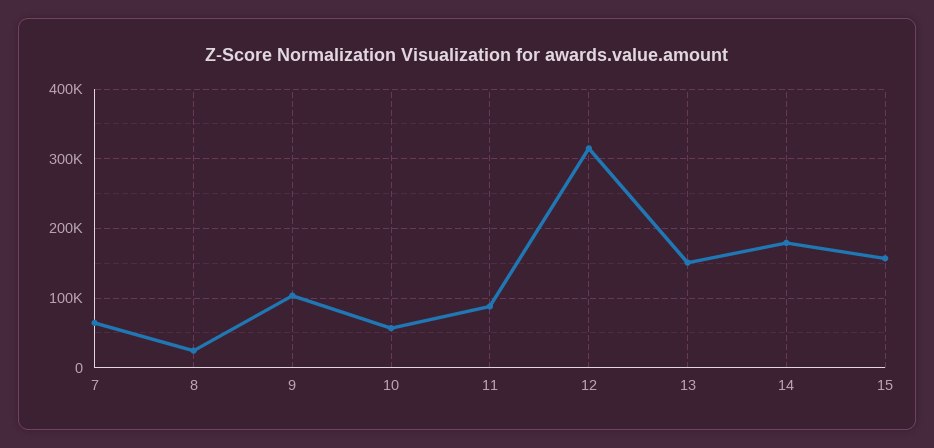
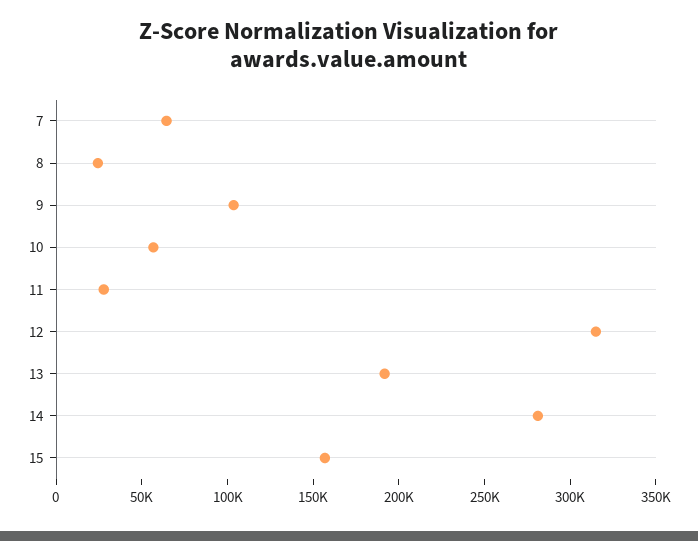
11: 90000 -> 30000
13: 150000 -> 190000
14: 180000 -> 280000

